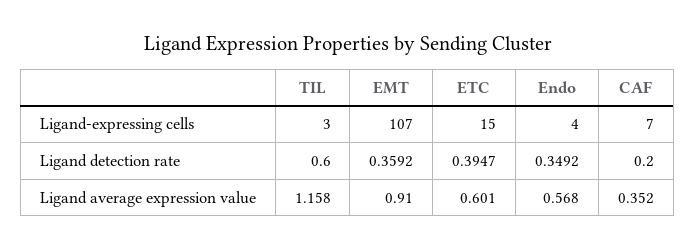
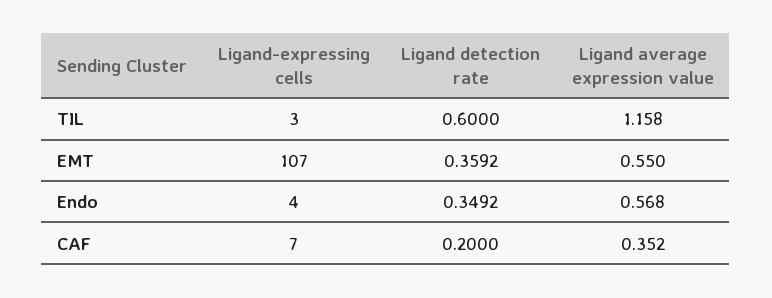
ETC, Ligand-expressing cells: 15 -> none
ETC, Ligand detection rate: 0.3947 -> none
EMT, Ligand average expression value: 0.91 -> 0.55
ETC, Ligand average expression value: 0.601 -> none

